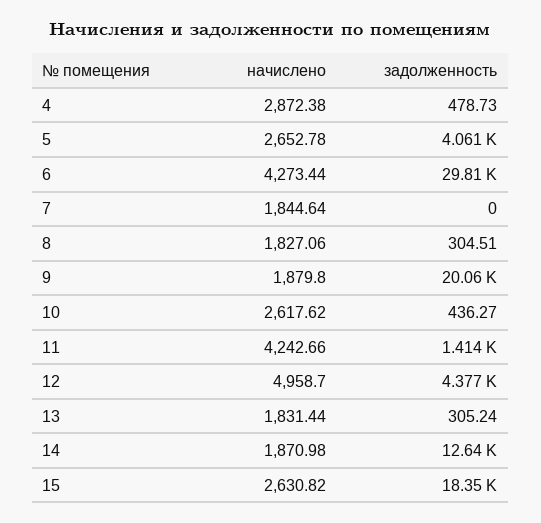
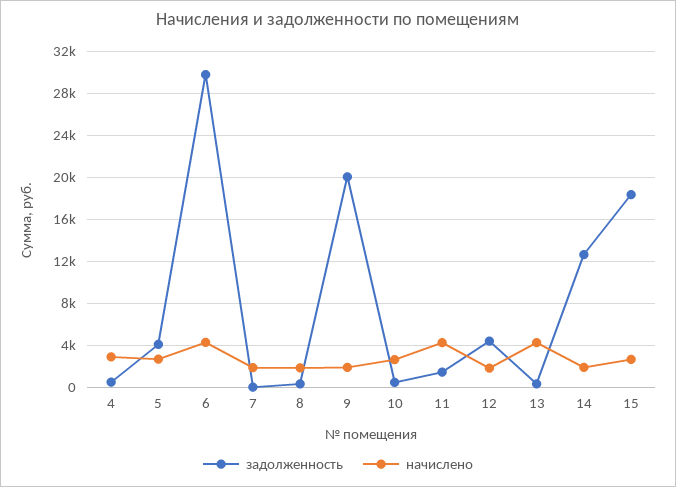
начислено, 12: 4958.7 -> 2000
начислено, 13: 1831.44 -> 4000

